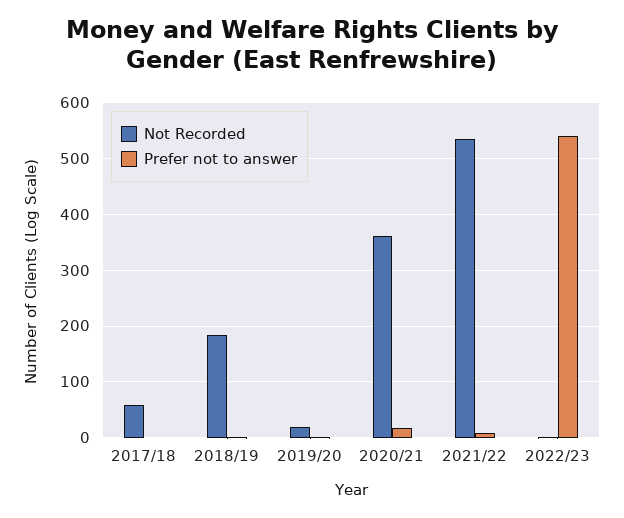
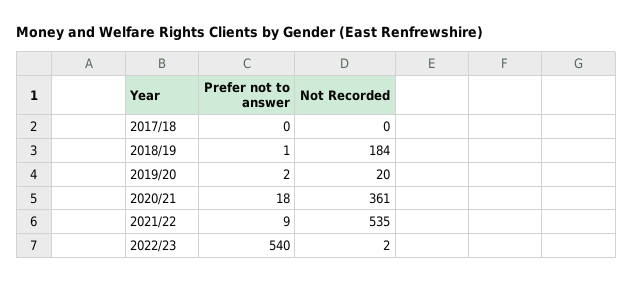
Not Recorded, 2017/18: 60 -> 0

